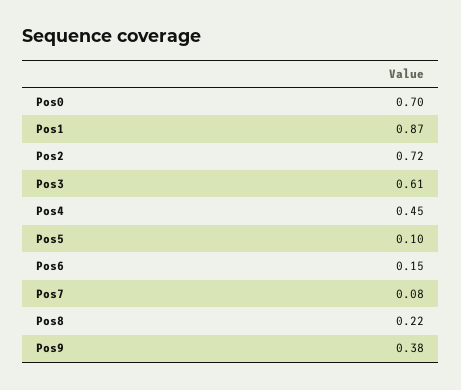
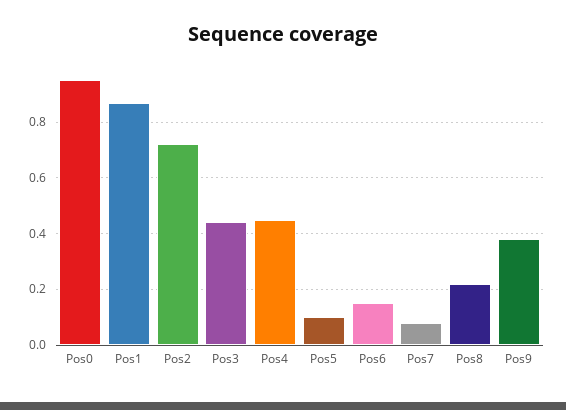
Pos0: 0.7 -> 0.95
Pos3: 0.61 -> 0.45

